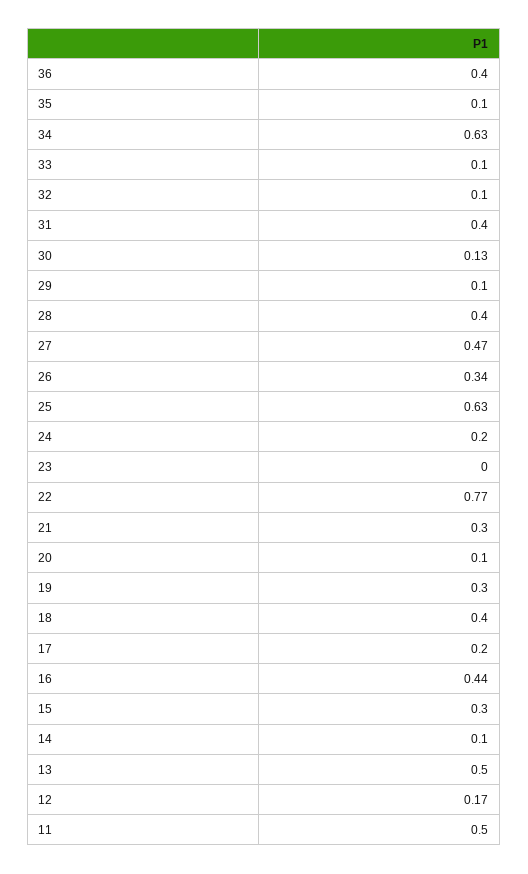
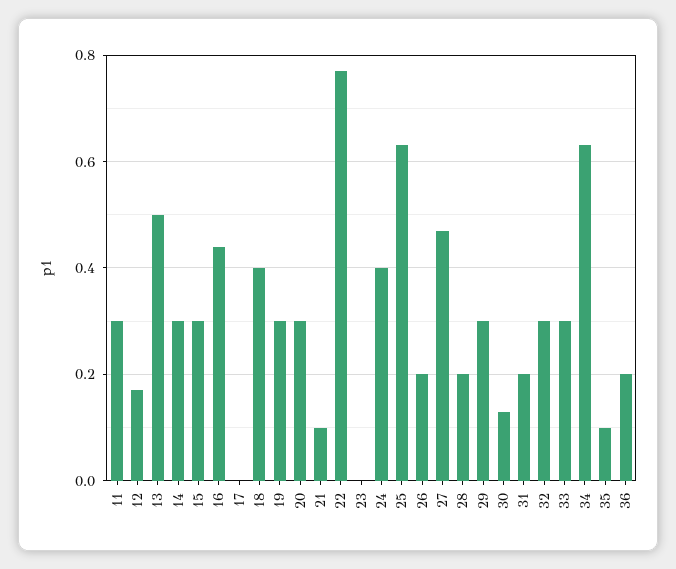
36: 0.4 -> 0.2
33: 0.1 -> 0.3
32: 0.1 -> 0.3
31: 0.4 -> 0.2
29: 0.1 -> 0.3
28: 0.4 -> 0.2
26: 0.34 -> 0.2
24: 0.2 -> 0.4
21: 0.3 -> 0.1
20: 0.1 -> 0.3
17: 0.2 -> 0
14: 0.1 -> 0.3
11: 0.5 -> 0.3

